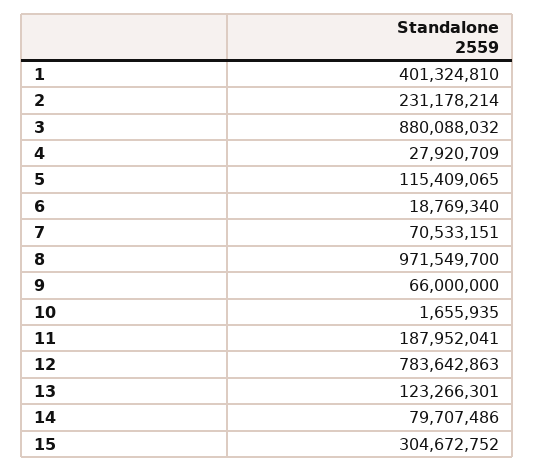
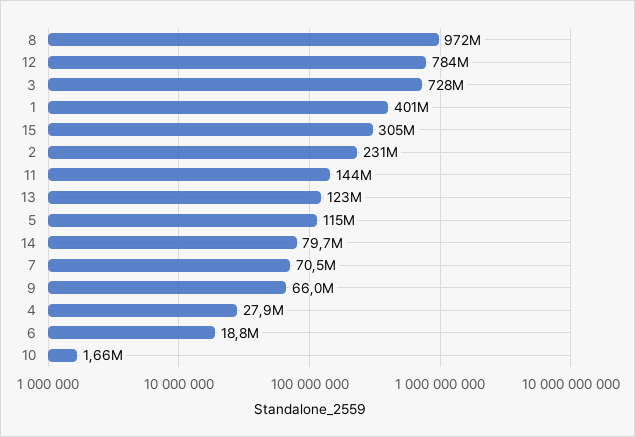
3: 880088032 -> 728000000
11: 187952041 -> 144000000

